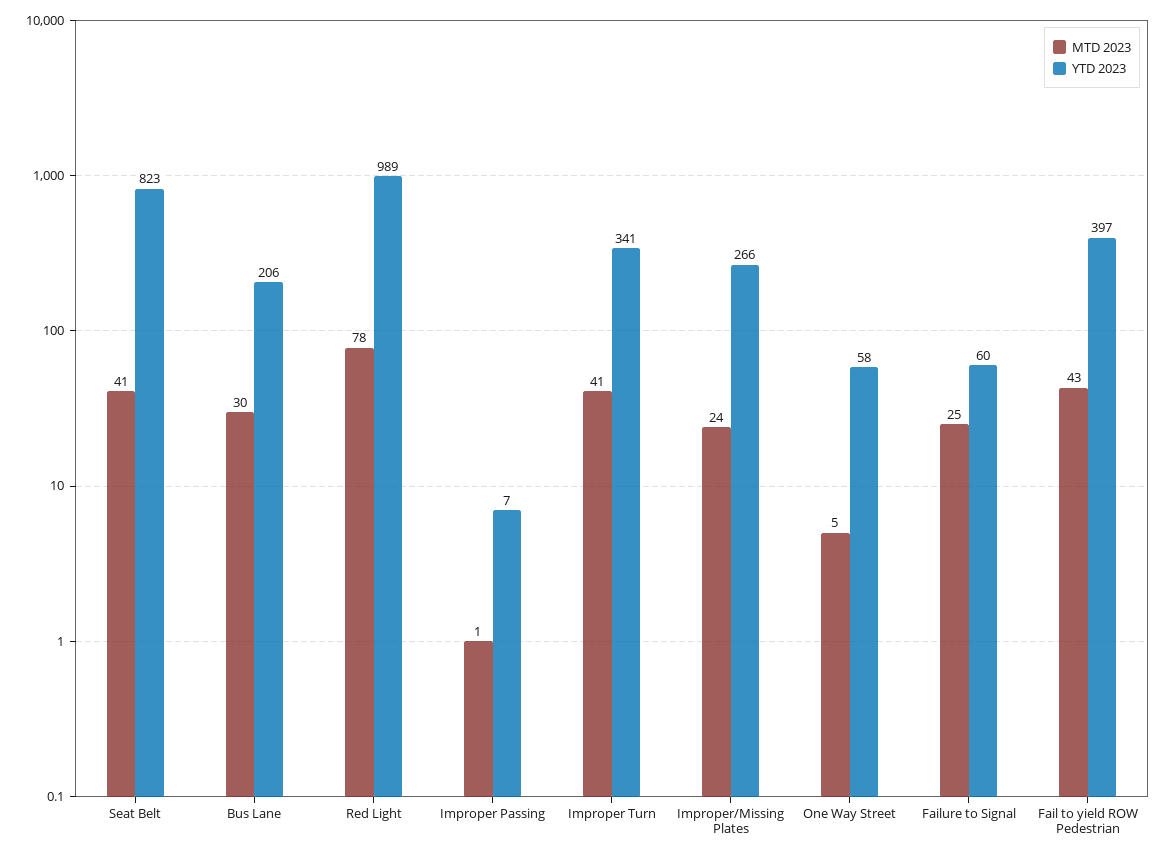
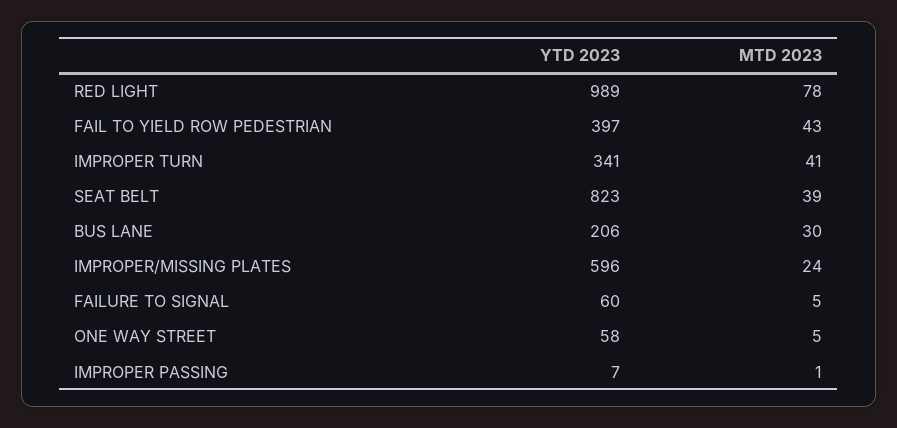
MTD 2023, Seat Belt: 41 -> 39
YTD 2023, Improper/Missing Plates: 266 -> 596
MTD 2023, Failure to Signal: 25 -> 5

